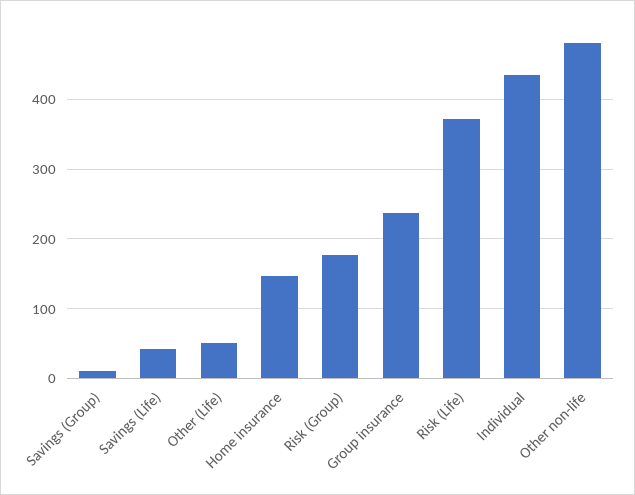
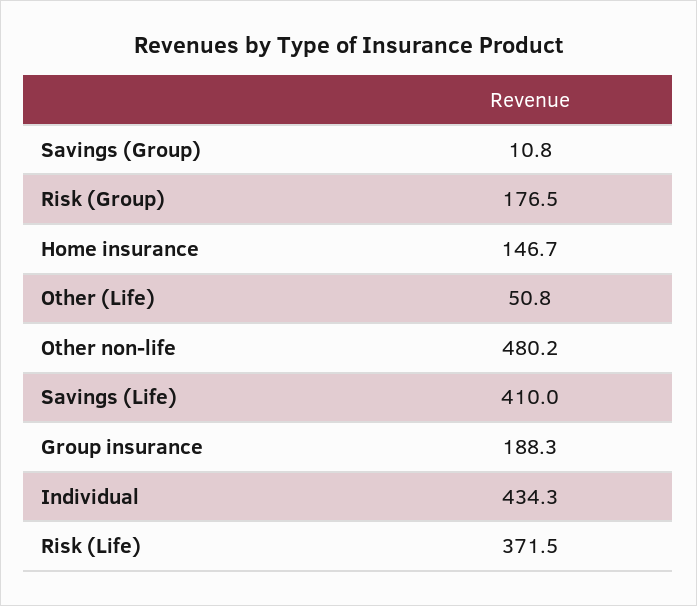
Savings (Life): 40 -> 410
Group insurance: 240 -> 188.3

